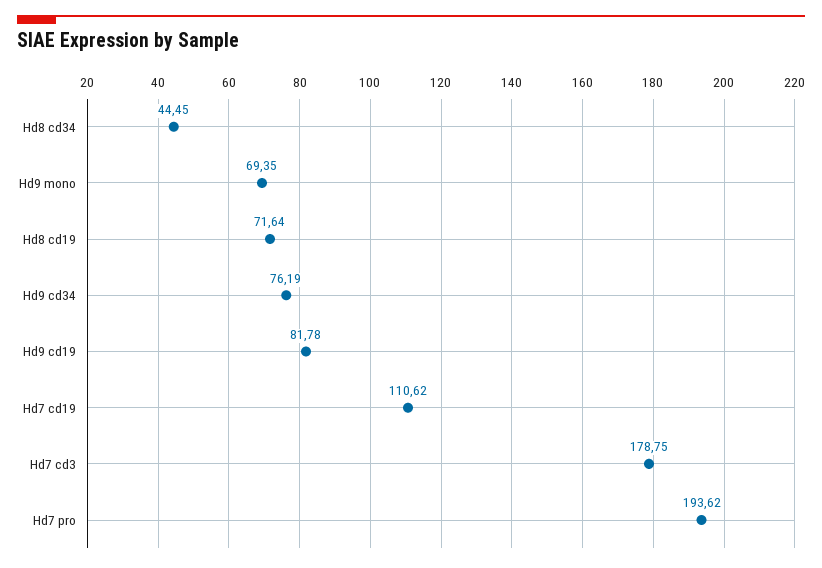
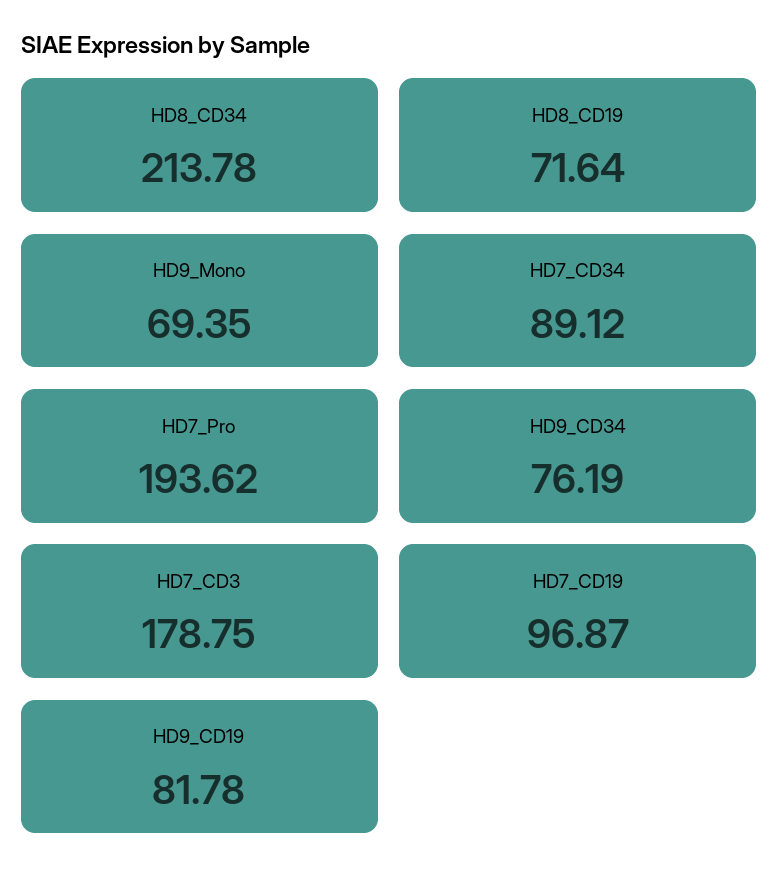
Hd8 cd34: 44.45 -> 213.78
Hd7 cd19: 110.62 -> 96.87
HD7_CD34: none -> 89.12

